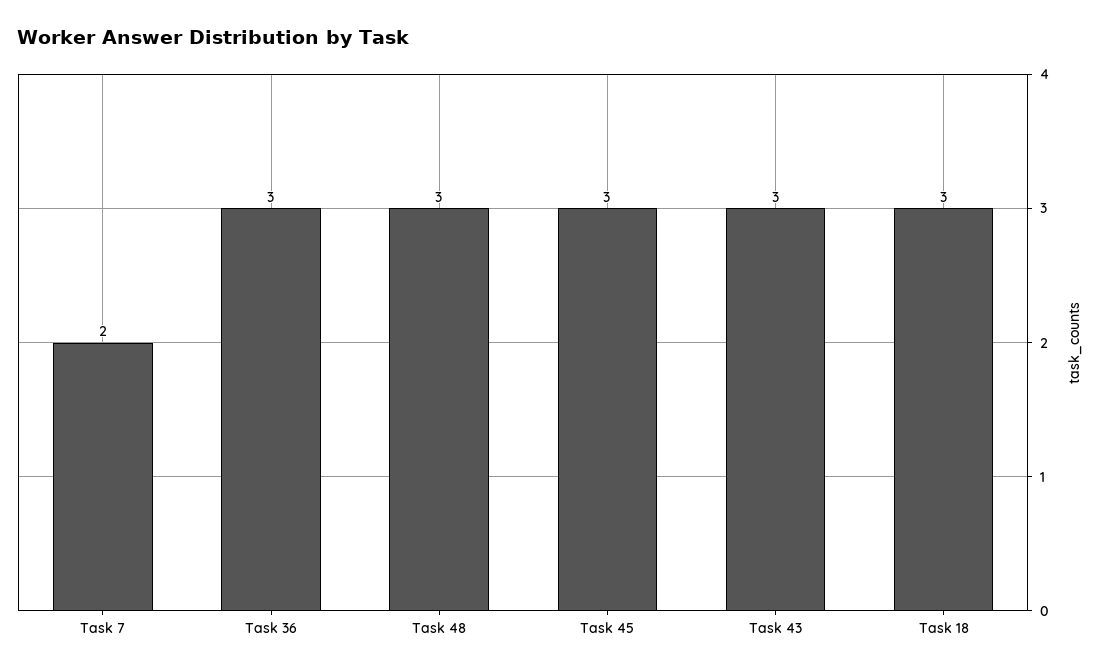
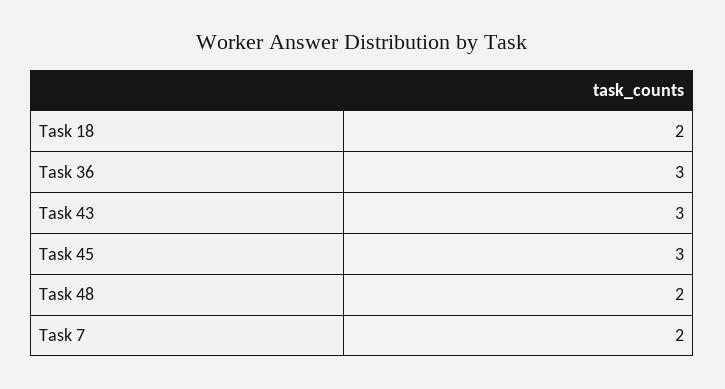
Task 48: 3 -> 2
Task 18: 3 -> 2

